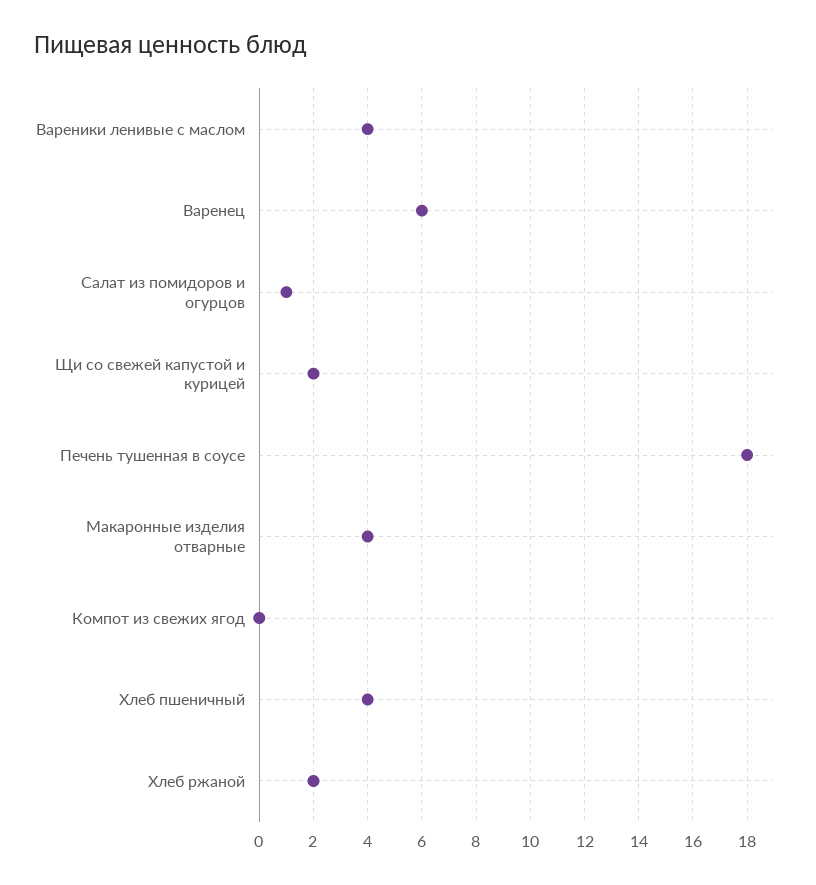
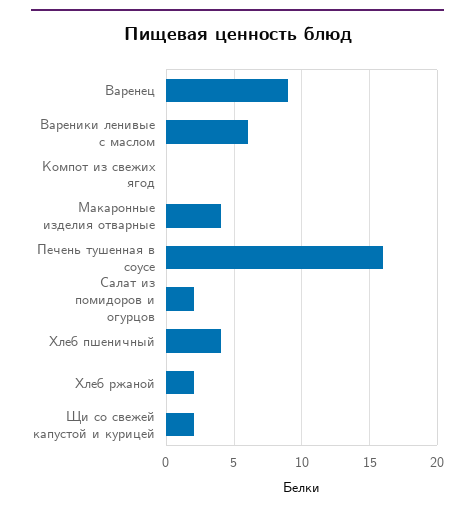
Вареники ленивые с маслом: 4 -> 6
Варенец: 6 -> 9
Салат из помидоров и огурцов: 1 -> 2
Печень тушенная в соусе: 18 -> 16

